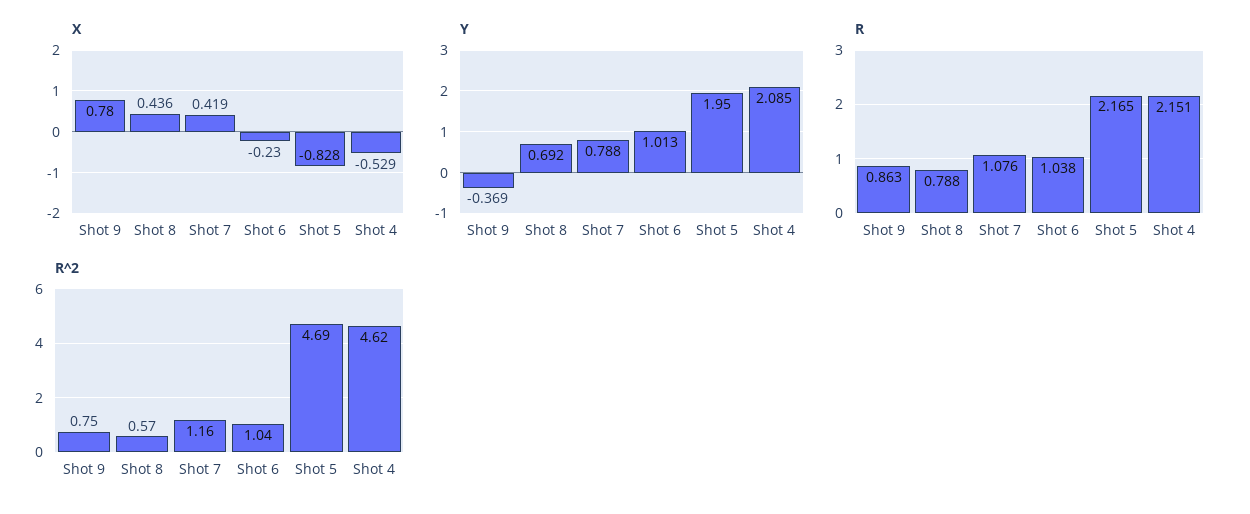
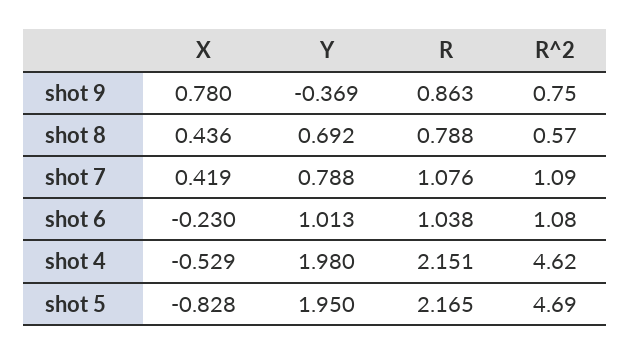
Y, Shot 4: 2.085 -> 1.98
R^2, Shot 7: 1.16 -> 1.09
R^2, Shot 6: 1.04 -> 1.08

